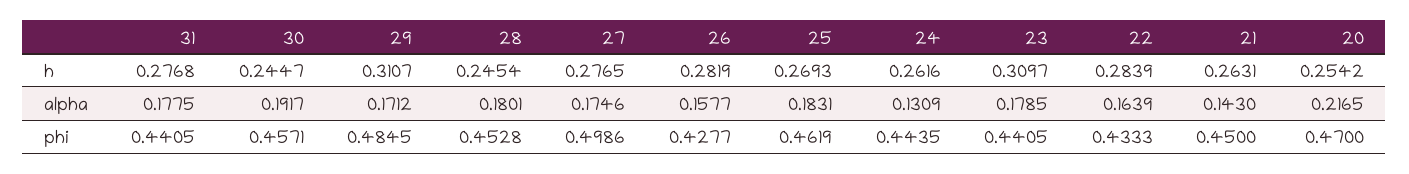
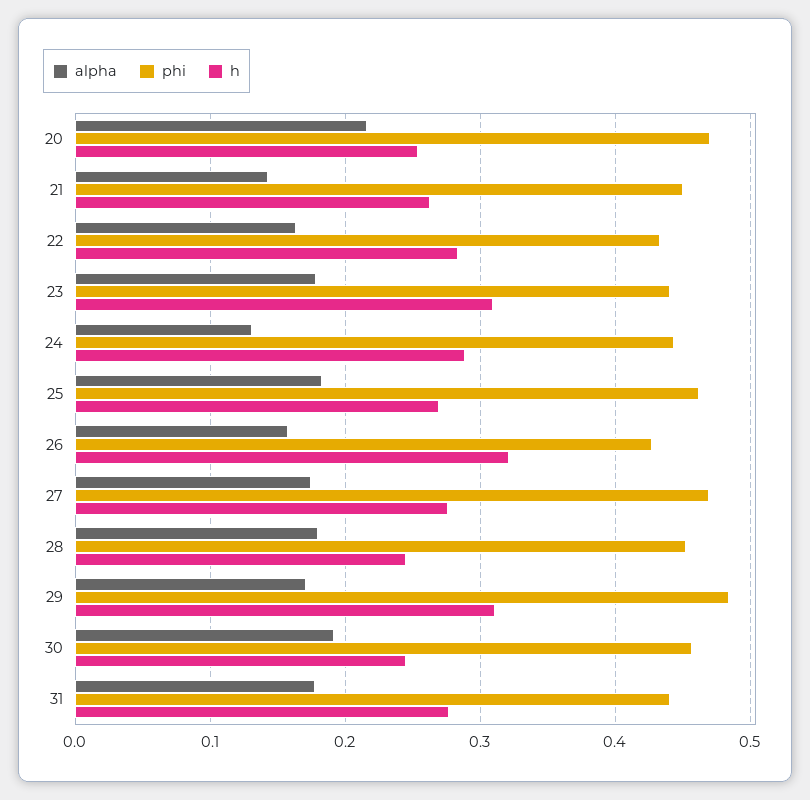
h, 26: 0.2819 -> 0.32
h, 24: 0.2616 -> 0.29
phi, 27: 0.4986 -> 0.47

